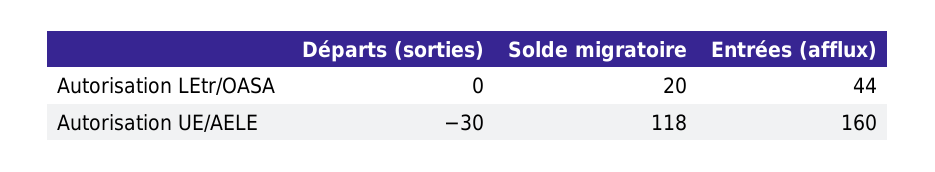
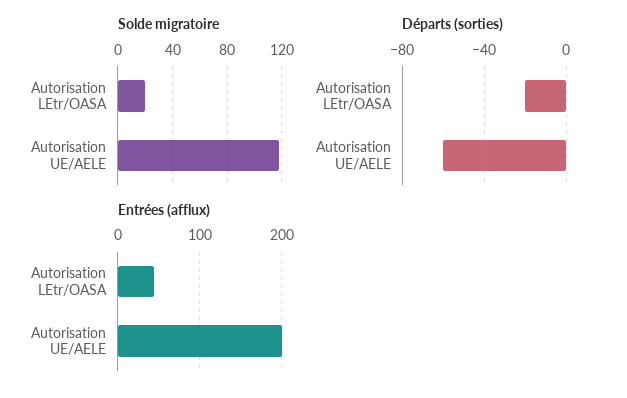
Départs (sorties), Autorisation LEtr/OASA: 0 -> -20
Départs (sorties), Autorisation UE/AELE: -30 -> -60
Entrées (afflux), Autorisation UE/AELE: 160 -> 200

